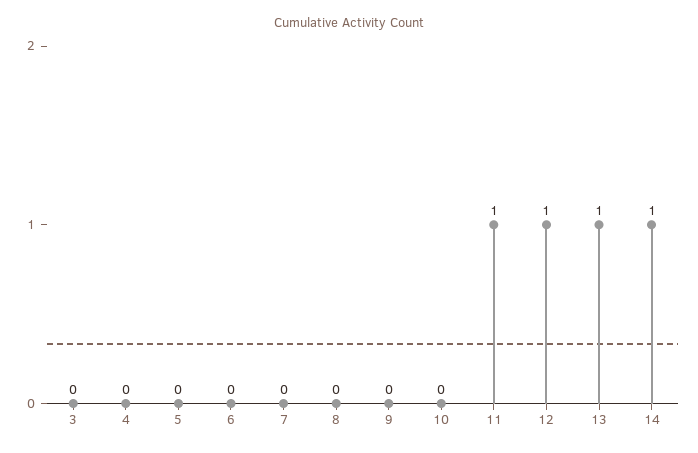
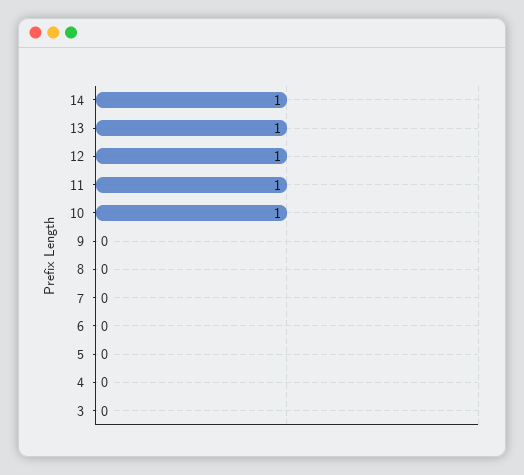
10: 0 -> 1

